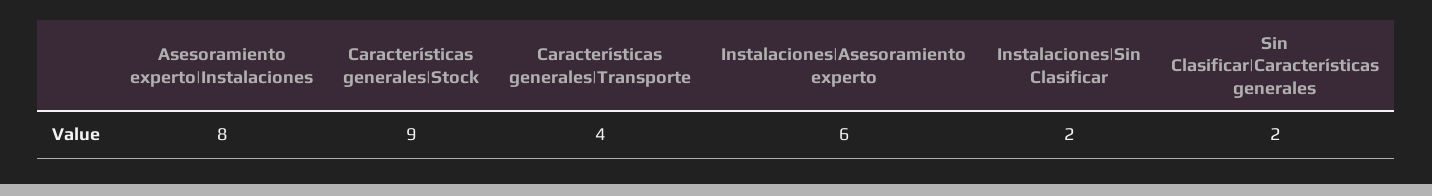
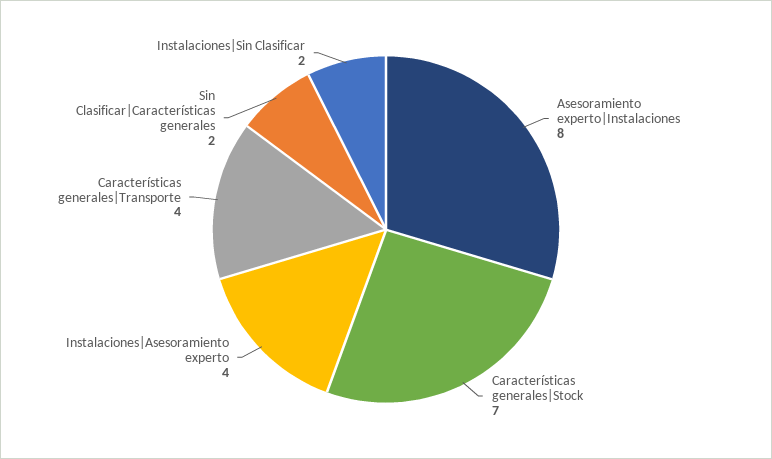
Características generales|Stock: 9 -> 7
Instalaciones|Asesoramiento experto: 6 -> 4

